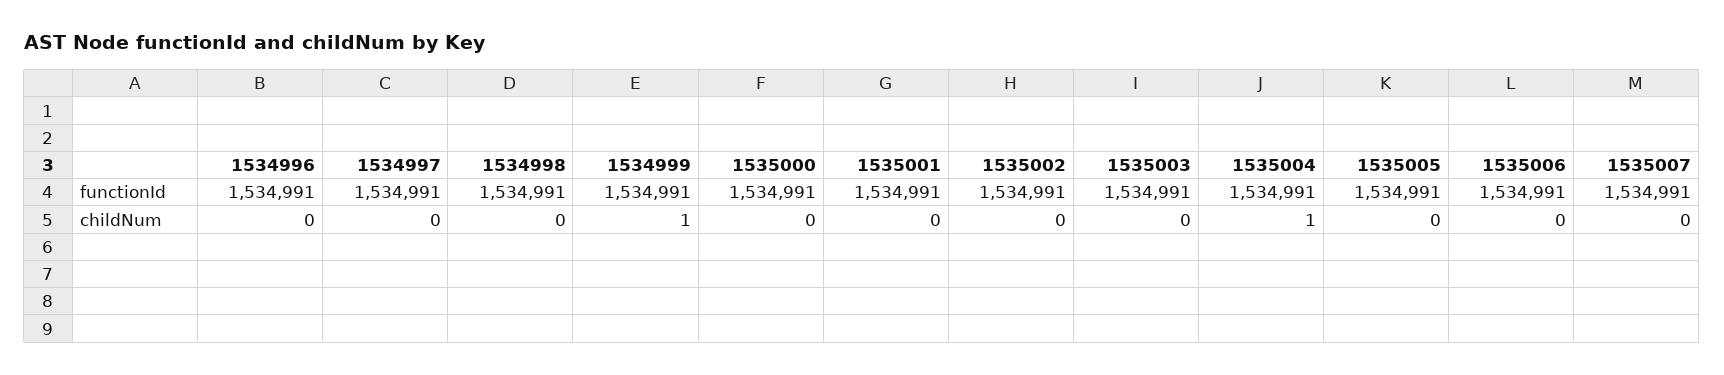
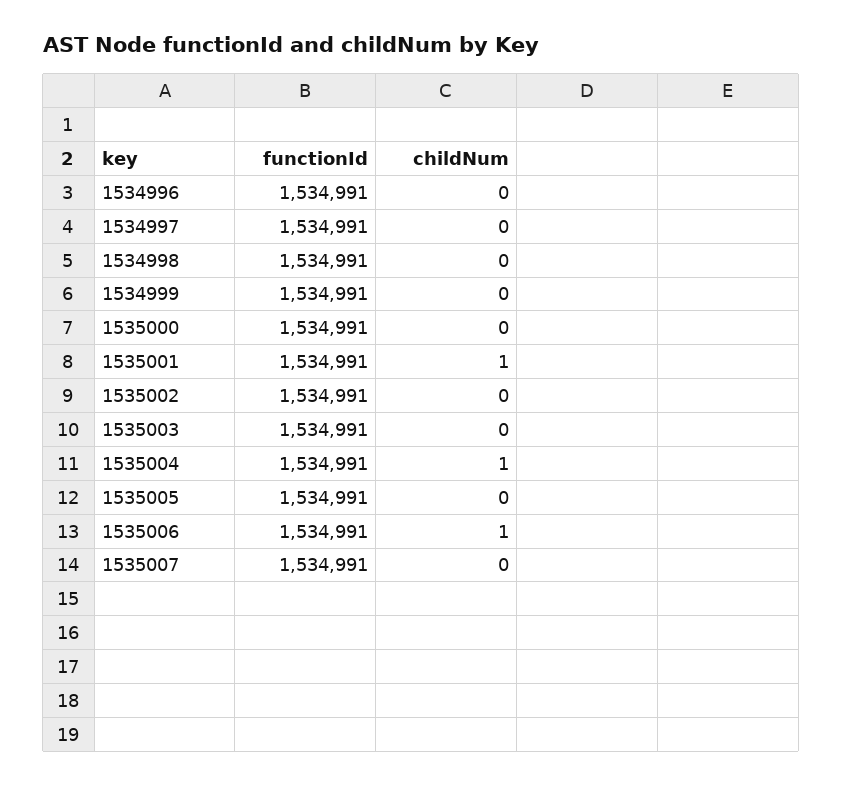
1534999, childNum: 1 -> 0
1535001, childNum: 0 -> 1
1535006, childNum: 0 -> 1

